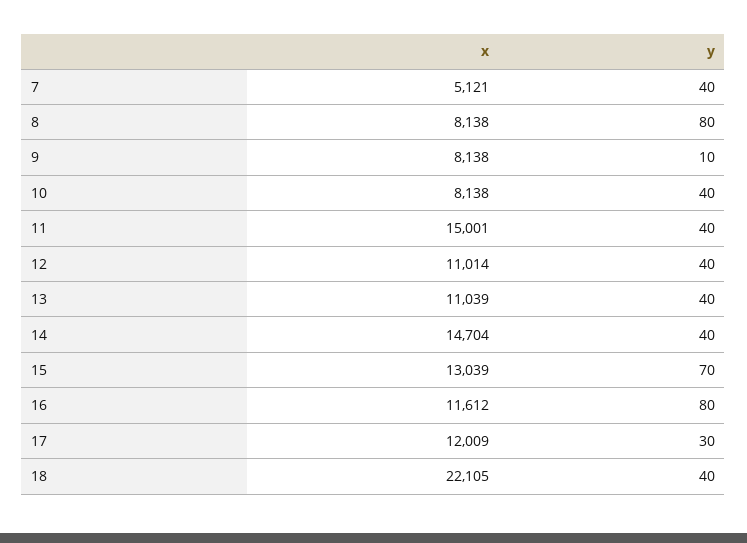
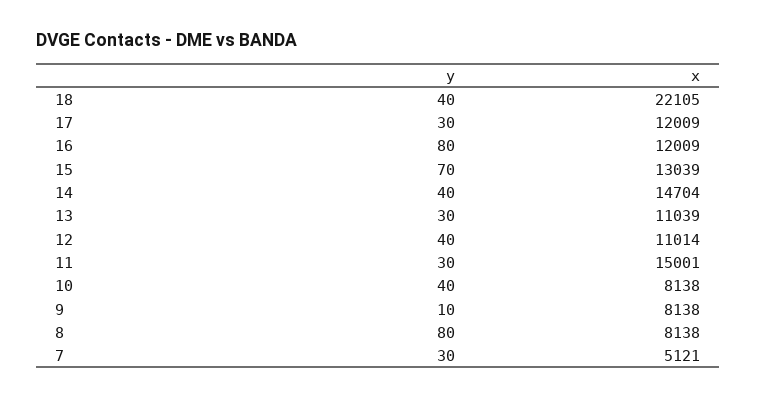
y, 7: 40 -> 30
y, 11: 40 -> 30
y, 13: 40 -> 30
x, 16: 11612 -> 12009

